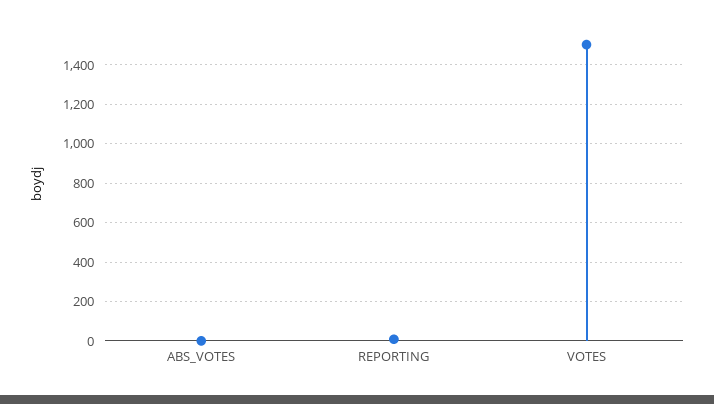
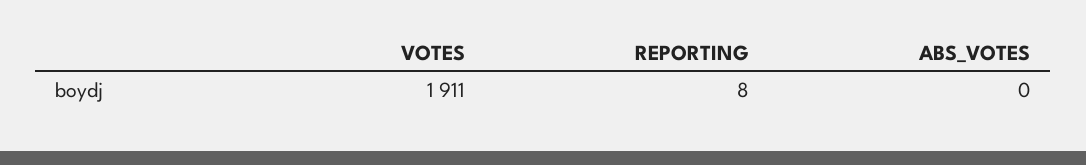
VOTES: 1500 -> 1911

